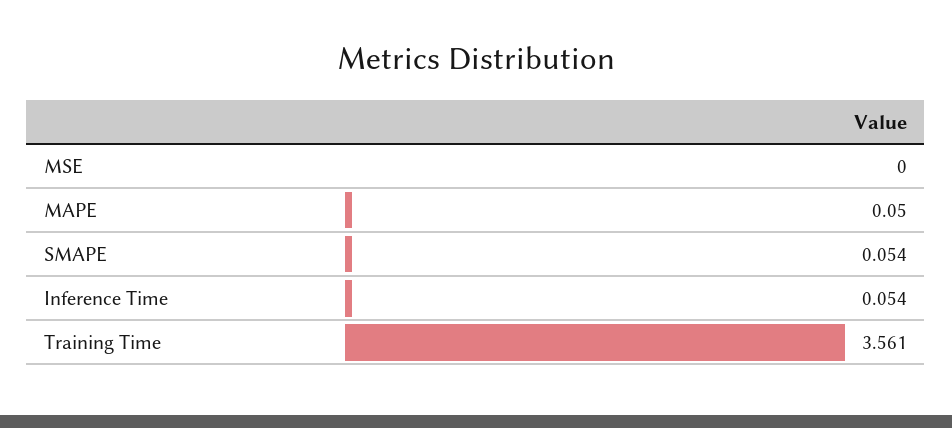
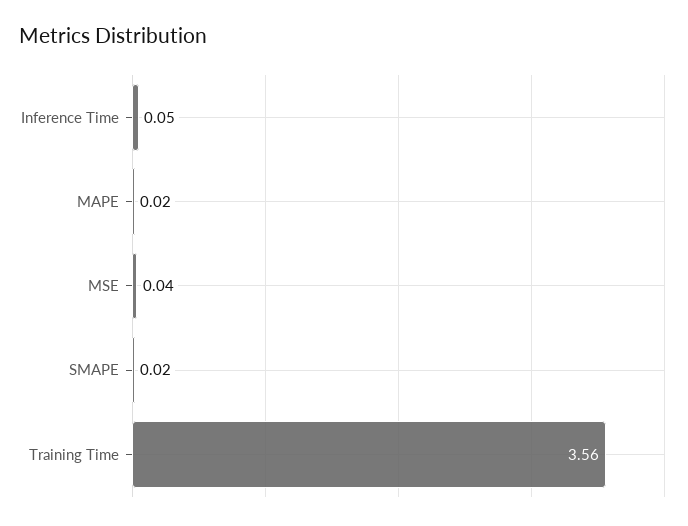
MSE: 0 -> 0.04
MAPE: 0.05 -> 0.02
SMAPE: 0.054 -> 0.02

